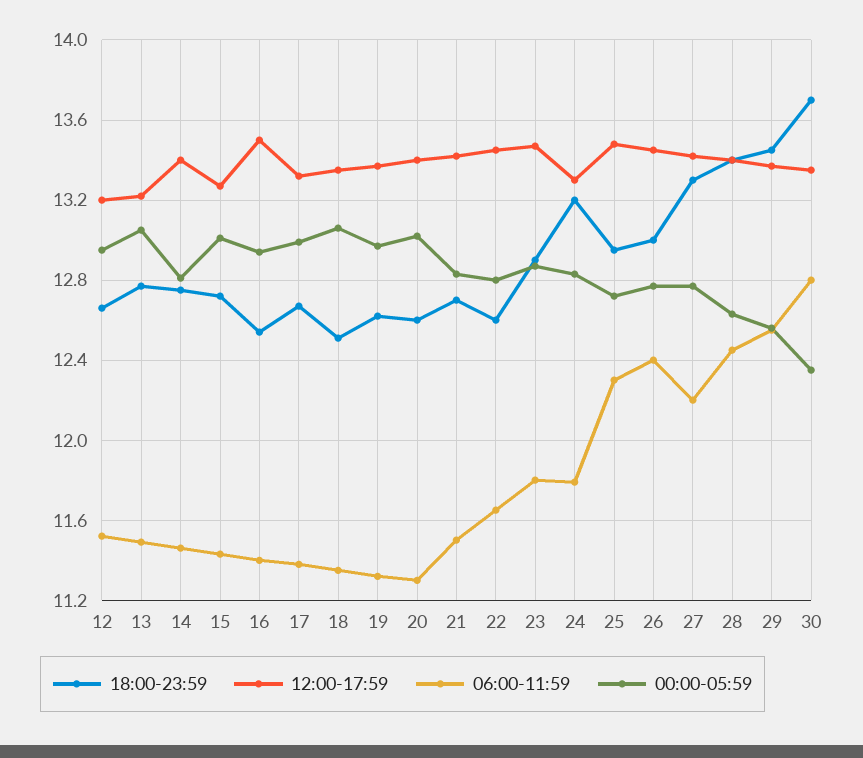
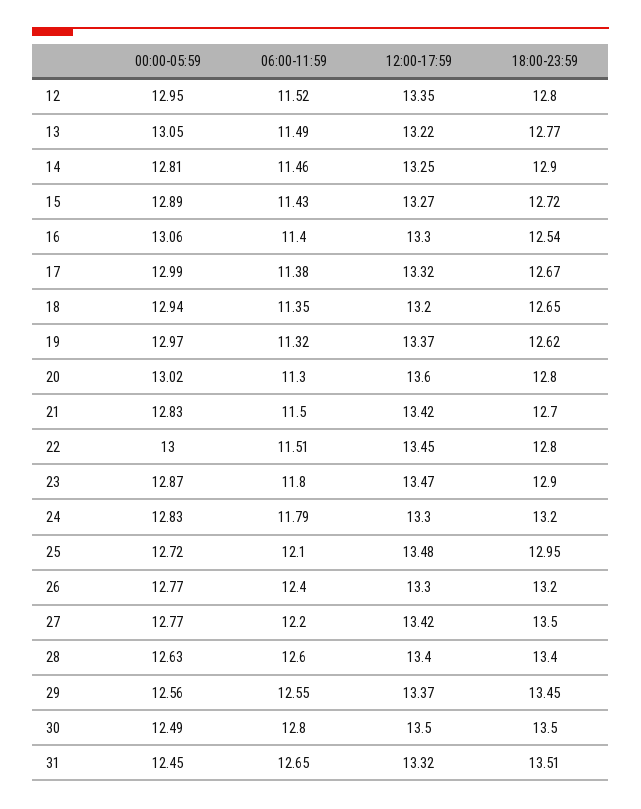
18:00-23:59, 12: 12.65 -> 12.8
12:00-17:59, 12: 13.2 -> 13.35
18:00-23:59, 14: 12.75 -> 12.9
12:00-17:59, 14: 13.4 -> 13.25
00:00-05:59, 15: 13 -> 12.89
12:00-17:59, 16: 13.5 -> 13.3
00:00-05:59, 16: 12.95 -> 13.06
18:00-23:59, 18: 12.5 -> 12.65
12:00-17:59, 18: 13.35 -> 13.2
00:00-05:59, 18: 13.05 -> 12.94
18:00-23:59, 20: 12.6 -> 12.8
12:00-17:59, 20: 13.4 -> 13.6
18:00-23:59, 22: 12.6 -> 12.8
06:00-11:59, 22: 11.65 -> 11.51
00:00-05:59, 22: 12.8 -> 13
06:00-11:59, 25: 12.3 -> 12.1
18:00-23:59, 26: 13 -> 13.2
12:00-17:59, 26: 13.45 -> 13.3
18:00-23:59, 27: 13.3 -> 13.5
06:00-11:59, 28: 12.45 -> 12.6
18:00-23:59, 30: 13.7 -> 13.5
12:00-17:59, 30: 13.35 -> 13.5
00:00-05:59, 30: 12.35 -> 12.49
00:00-05:59, 31: none -> 12.45
06:00-11:59, 31: none -> 12.65
12:00-17:59, 31: none -> 13.32
18:00-23:59, 31: none -> 13.51

